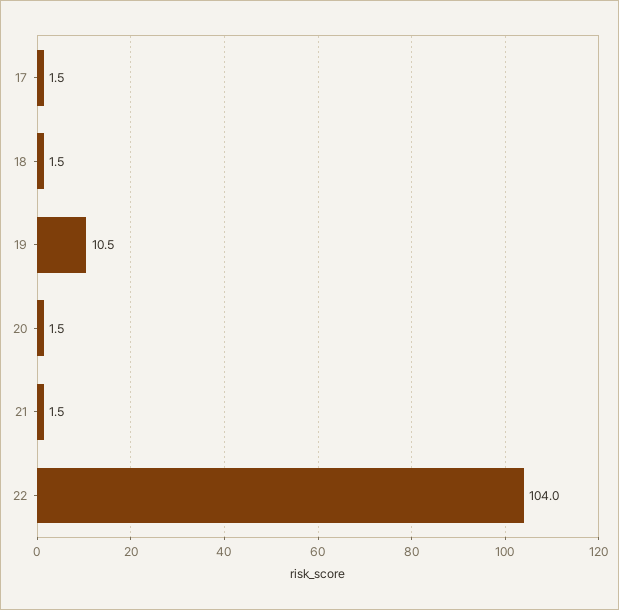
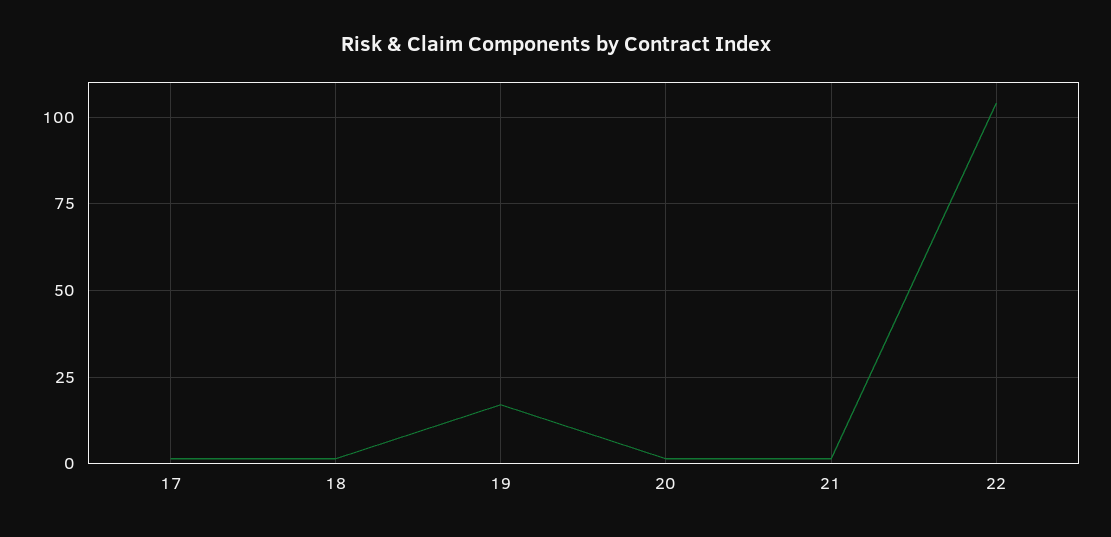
19: 10.5 -> 17.5

